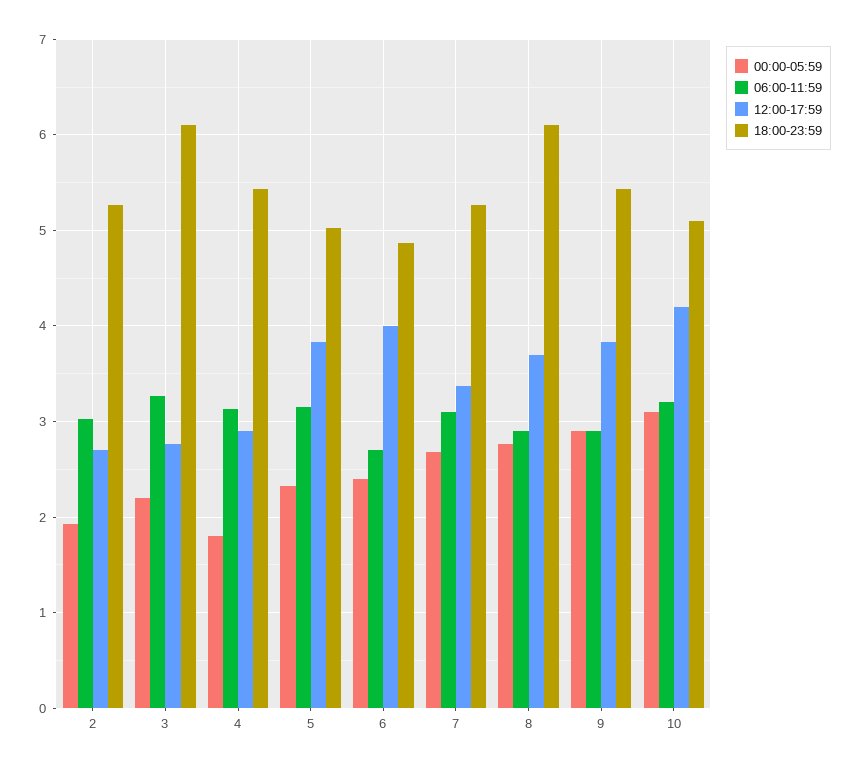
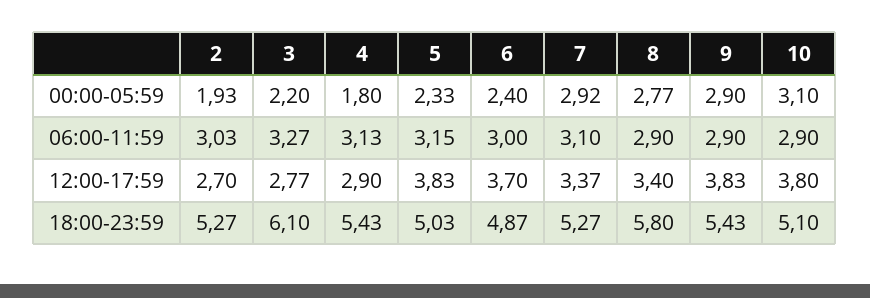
06:00-11:59, 6: 2.7 -> 3
12:00-17:59, 6: 4 -> 3.7
00:00-05:59, 7: 2.7 -> 2.92
12:00-17:59, 8: 3.7 -> 3.4
18:00-23:59, 8: 6.1 -> 5.8
06:00-11:59, 10: 3.2 -> 2.9
12:00-17:59, 10: 4.2 -> 3.8

